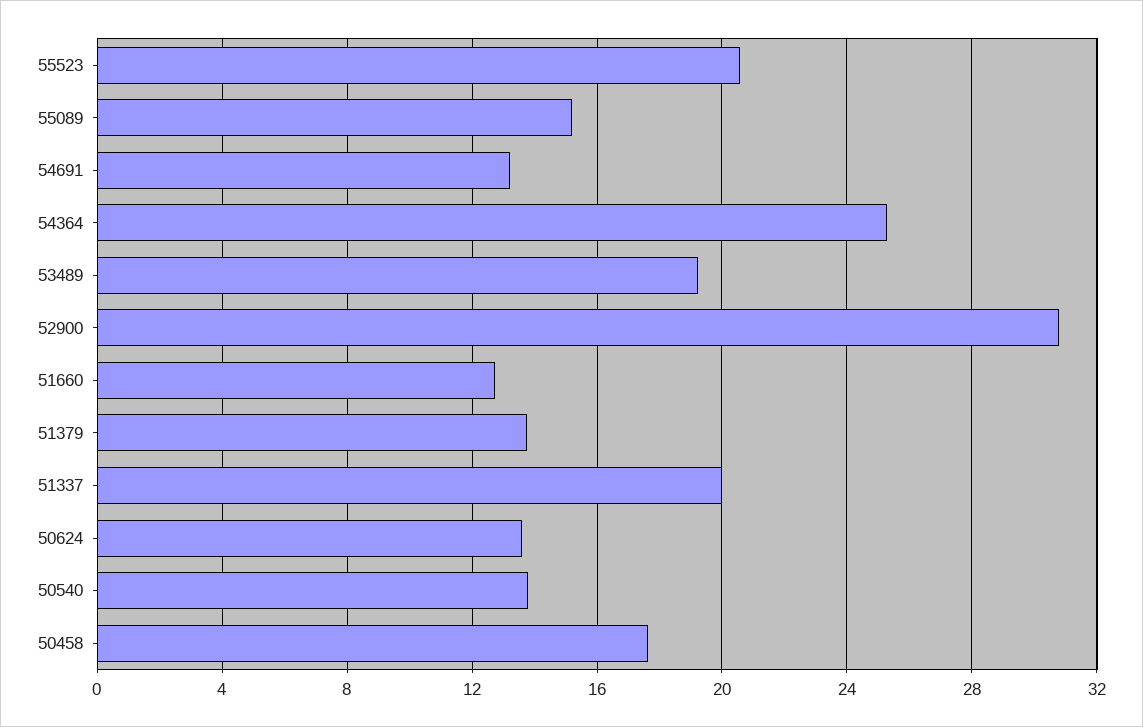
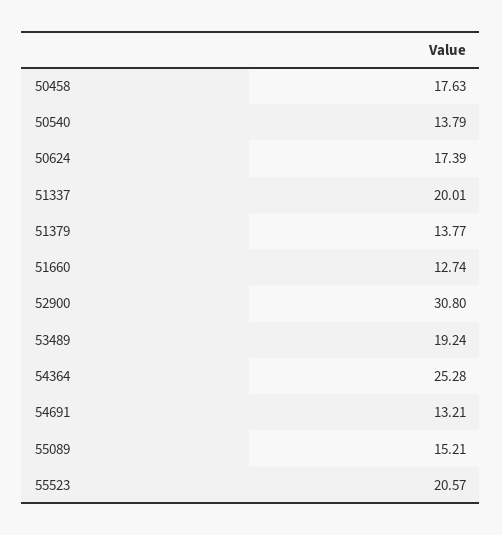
50624: 13.5 -> 17.39

